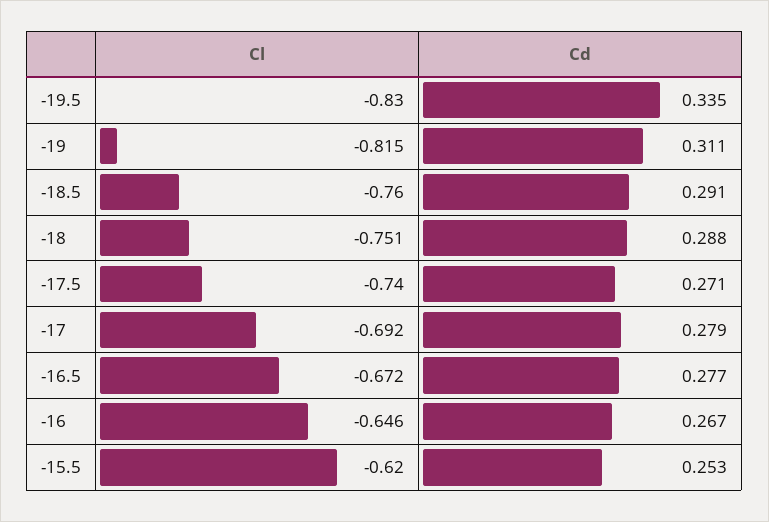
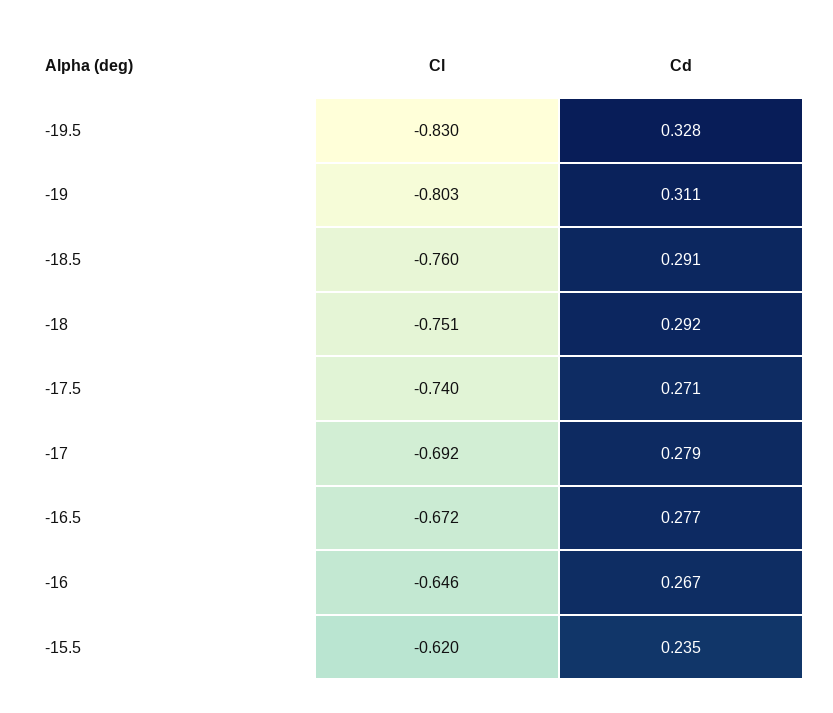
Cd, -19.5: 0.335 -> 0.328
Cl, -19: -0.815 -> -0.803
Cd, -18: 0.288 -> 0.292
Cd, -15.5: 0.253 -> 0.235

